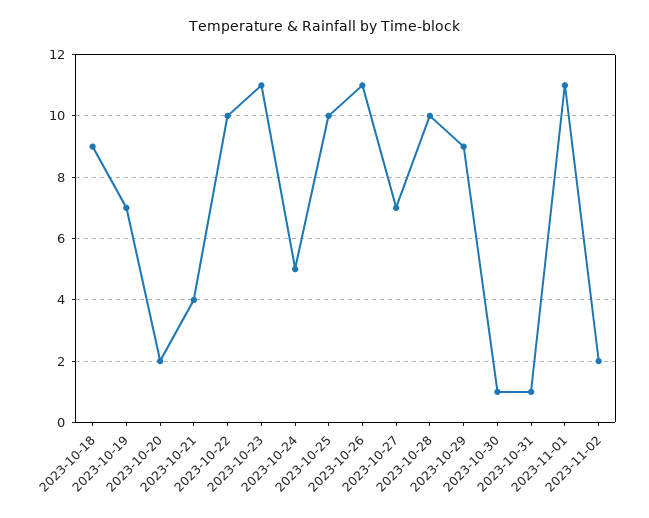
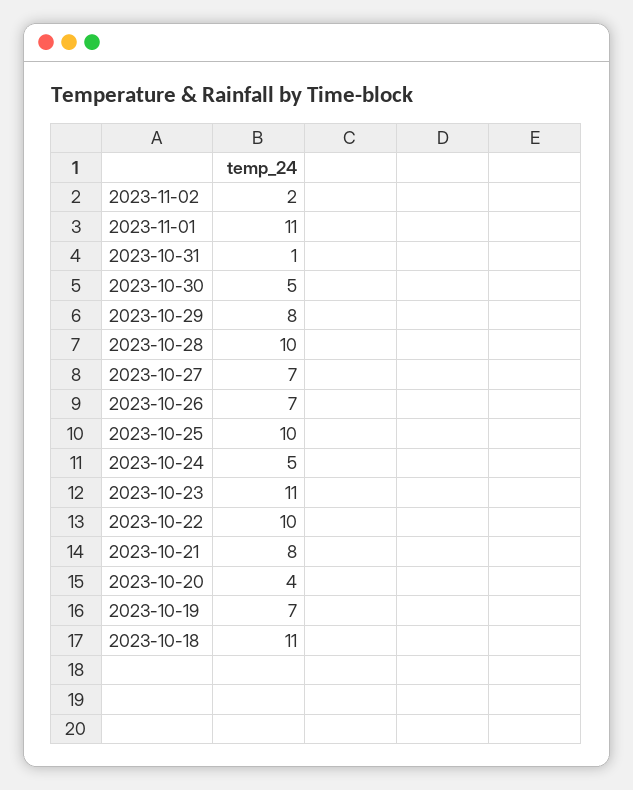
2023-10-18: 9 -> 11
2023-10-20: 2 -> 4
2023-10-21: 4 -> 8
2023-10-26: 11 -> 7
2023-10-29: 9 -> 8
2023-10-30: 1 -> 5

